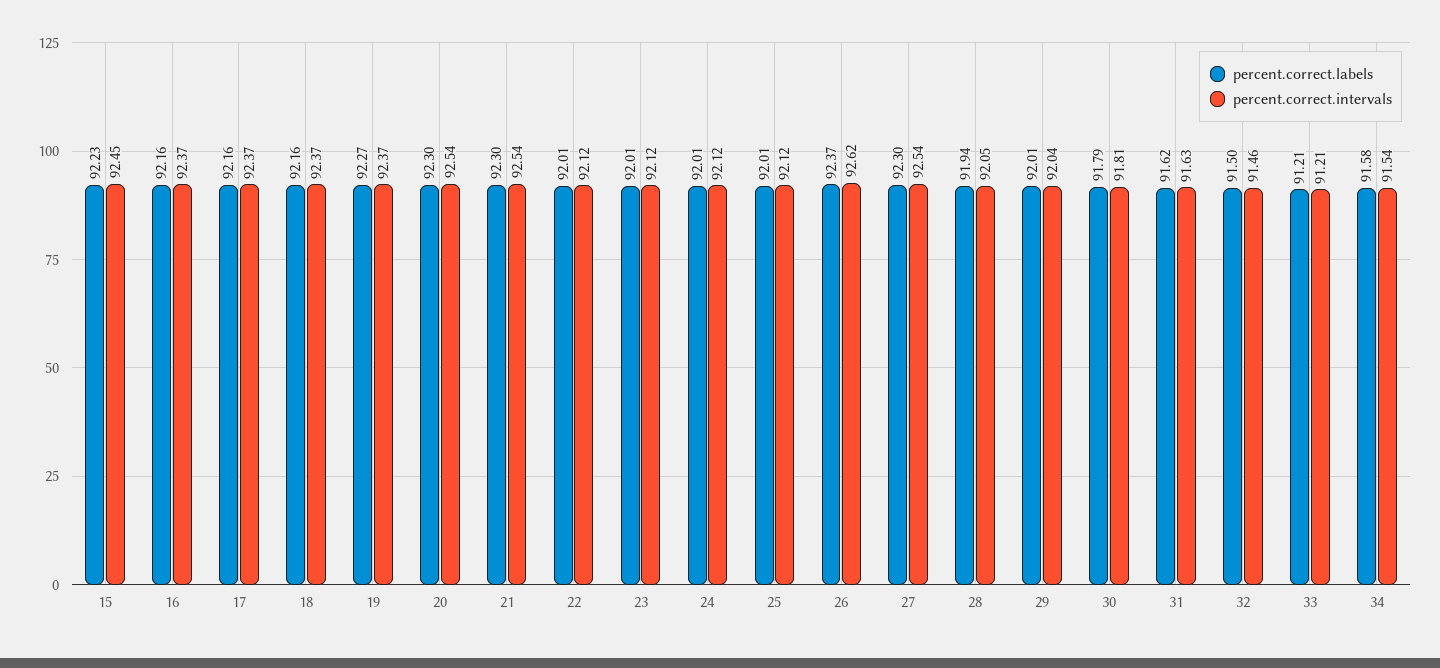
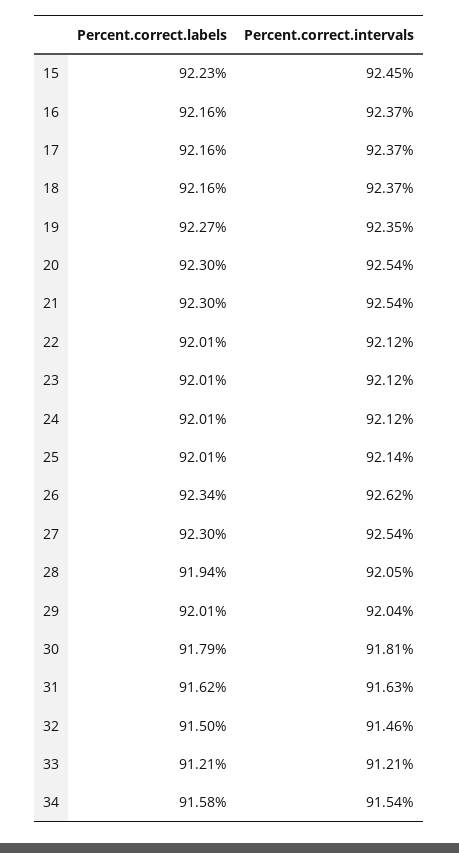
percent.correct.intervals, 19: 92.37 -> 92.35
percent.correct.intervals, 25: 92.12 -> 92.14
percent.correct.labels, 26: 92.37 -> 92.34

